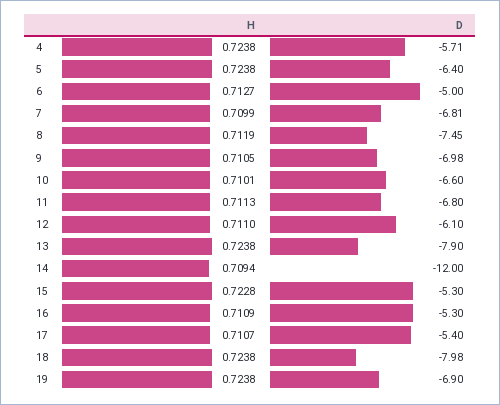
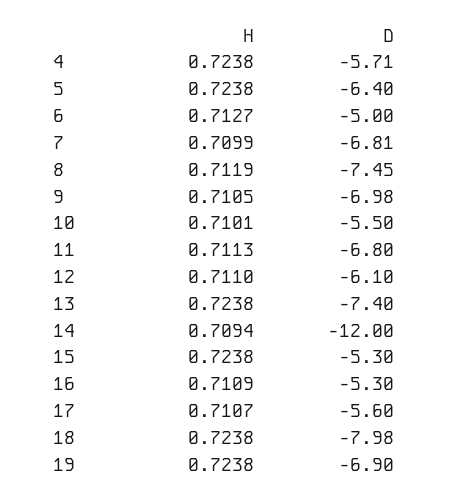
D, 10: -6.6 -> -5.5
D, 13: -7.9 -> -7.4
H, 15: 0.7228 -> 0.7238
D, 17: -5.4 -> -5.6

